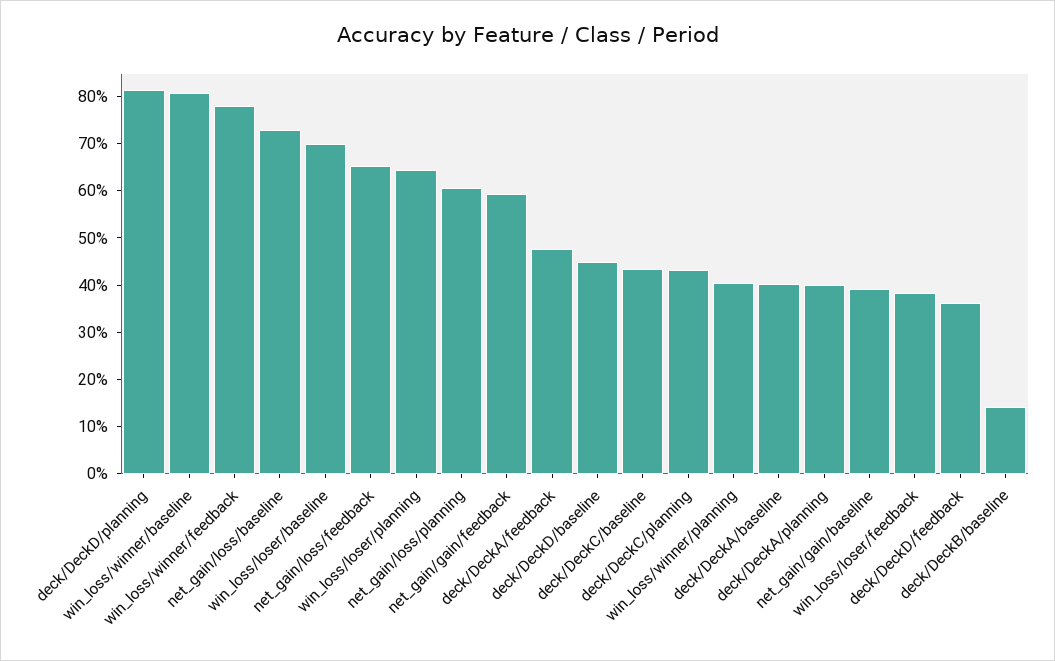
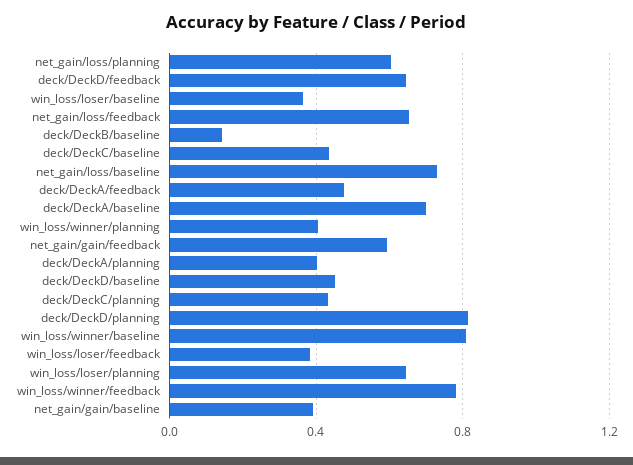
win_loss/loser/baseline: 0.7 -> 0.35
deck/DeckA/baseline: 0.4 -> 0.7
deck/DeckD/feedback: 0.36 -> 0.65

